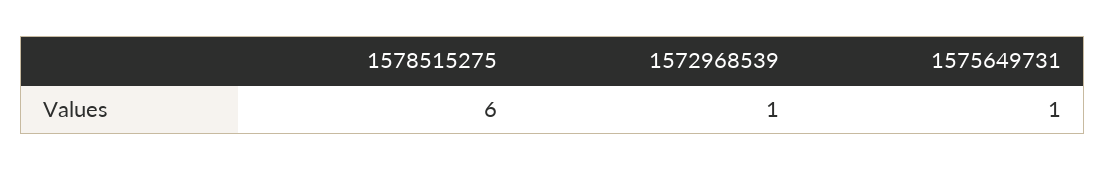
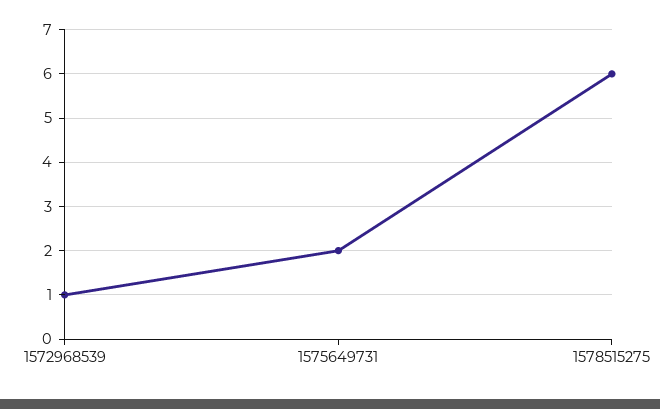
1575649731: 1 -> 2

